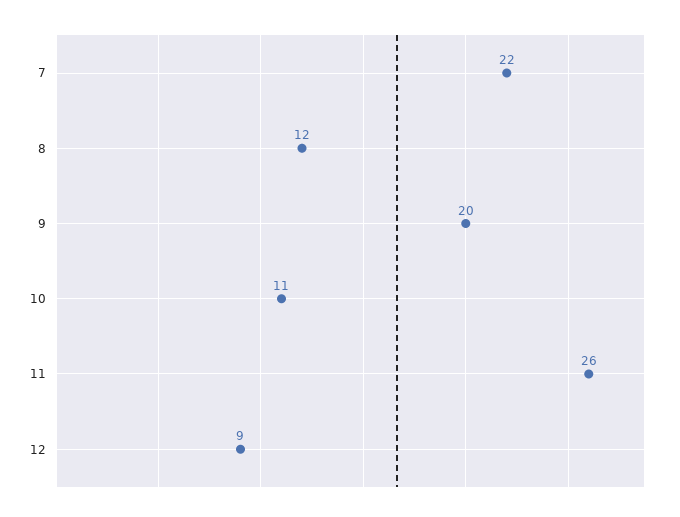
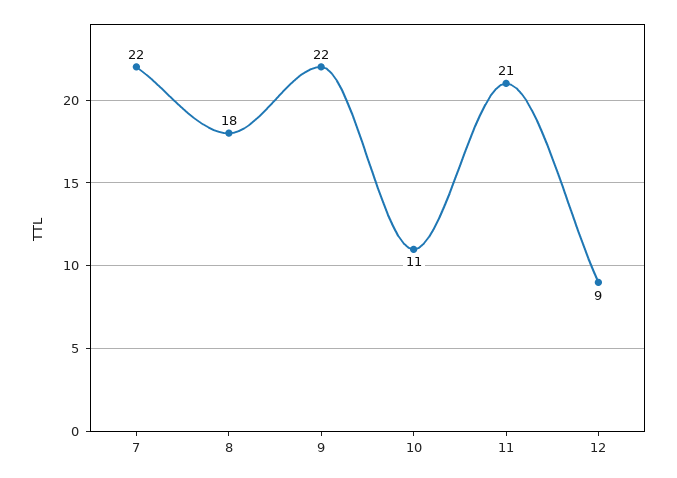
8: 12 -> 18
9: 20 -> 22
11: 26 -> 21

